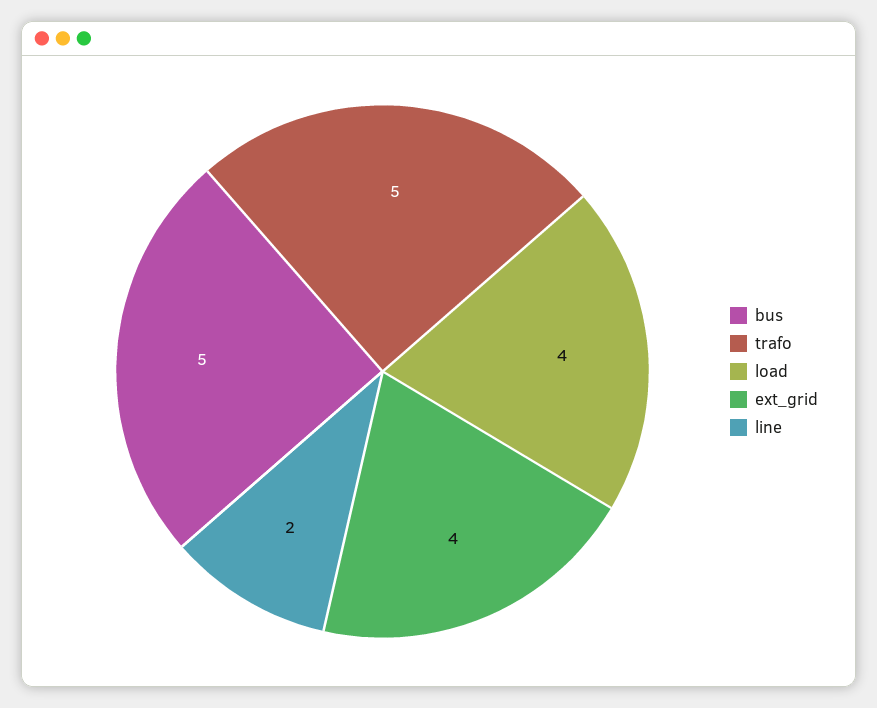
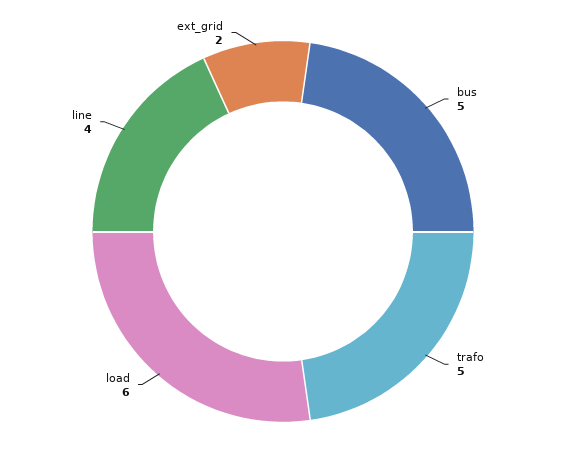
load: 4 -> 6
ext_grid: 4 -> 2
line: 2 -> 4

